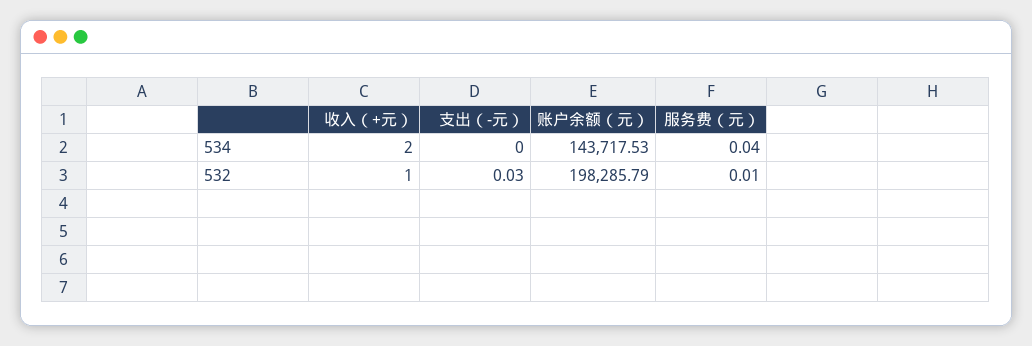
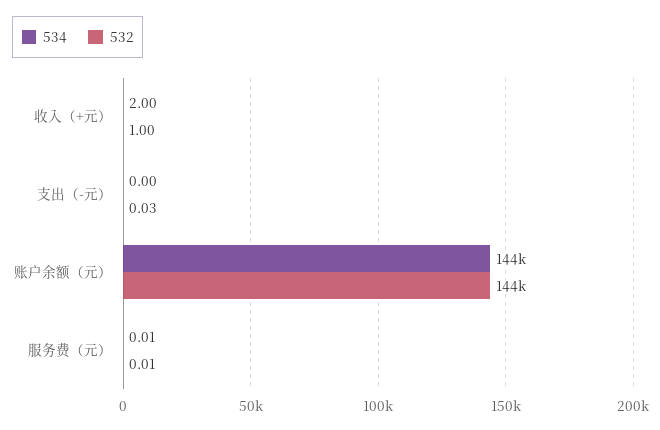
534, 服务费（元）: 0.04 -> 0.01
532, 账户余额（元）: 198285.79 -> 144000

